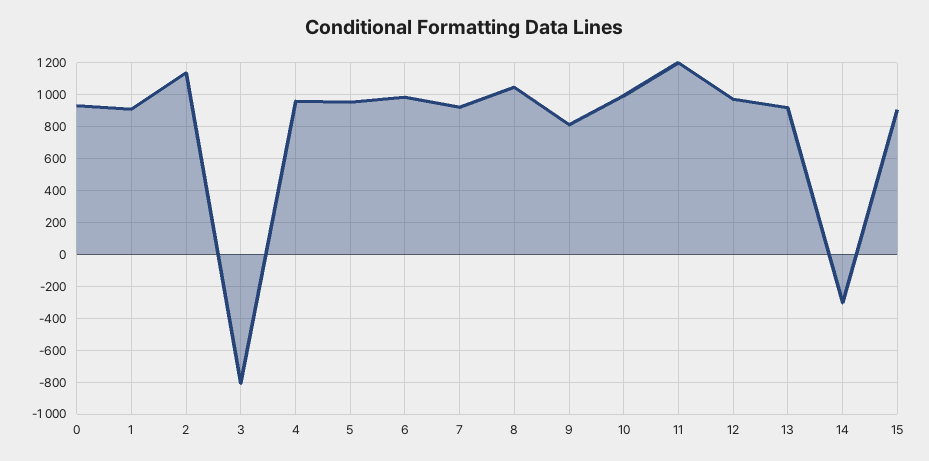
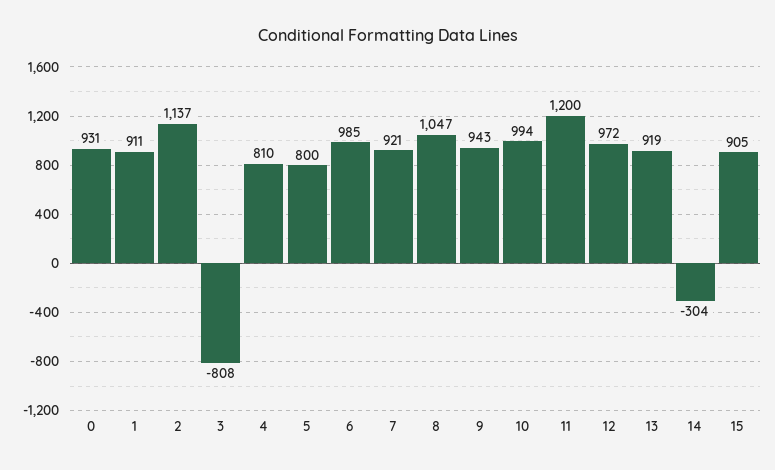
4: 950 -> 810
5: 950 -> 800
9: 800 -> 943

